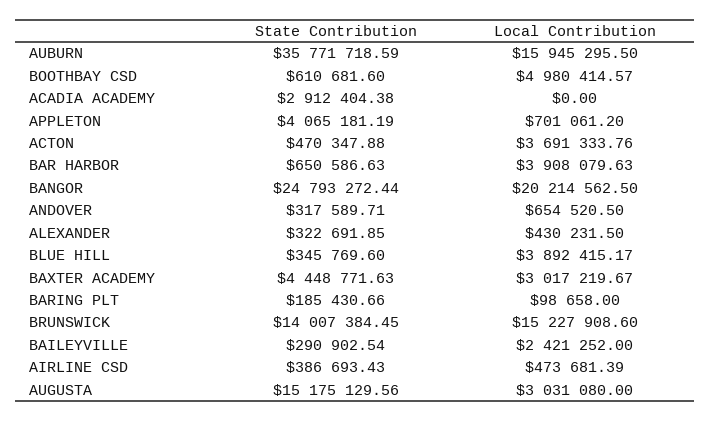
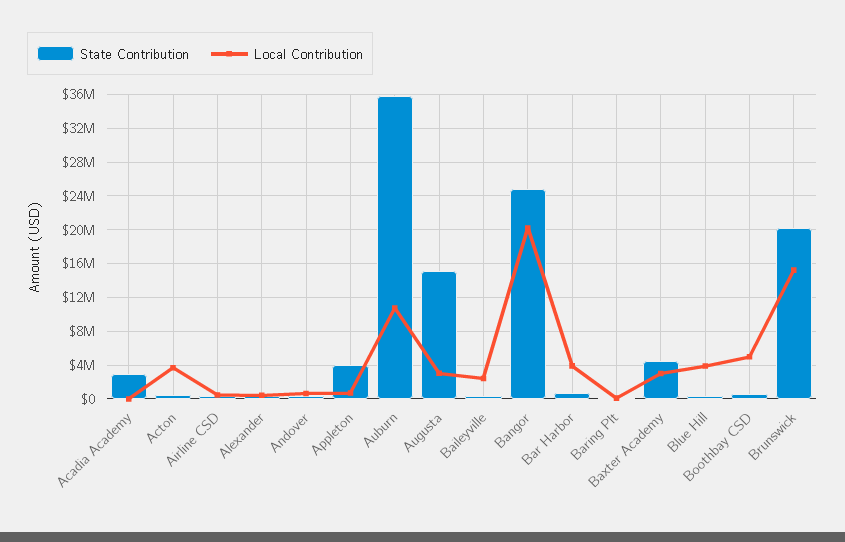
Local Contribution, AUBURN: 15945295.5 -> 11000000
State Contribution, BRUNSWICK: 14007384.45 -> 20000000

